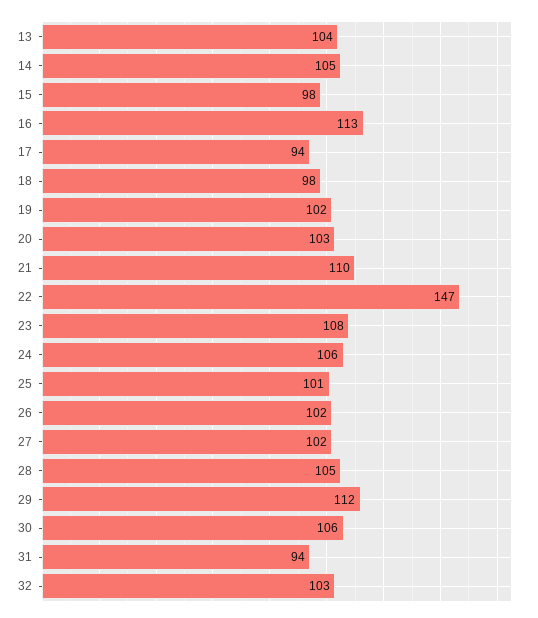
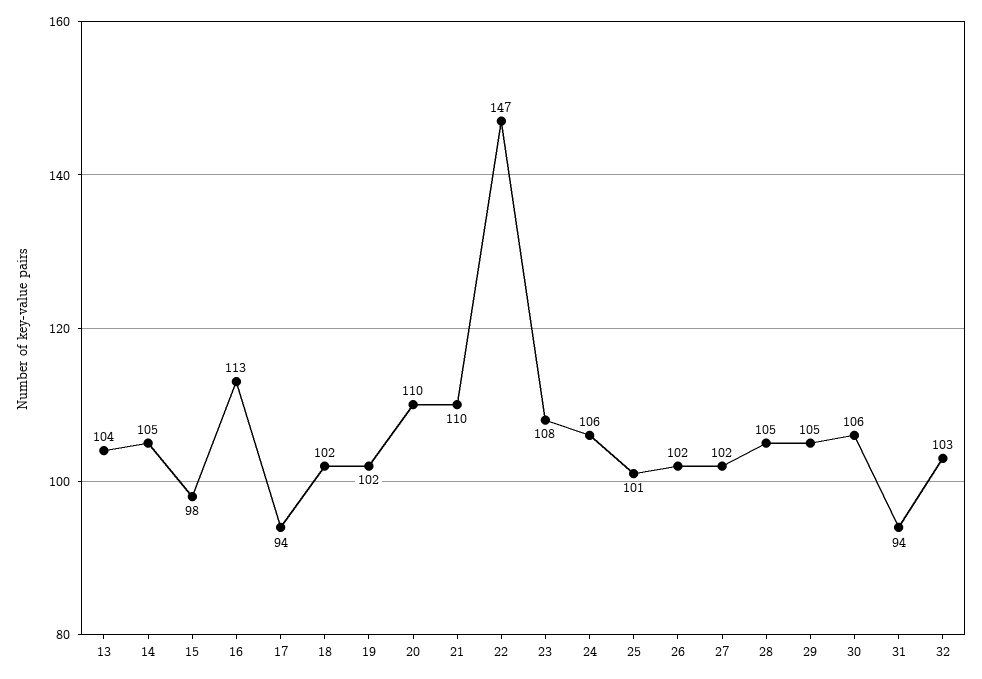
18: 98 -> 102
20: 103 -> 110
29: 112 -> 105

